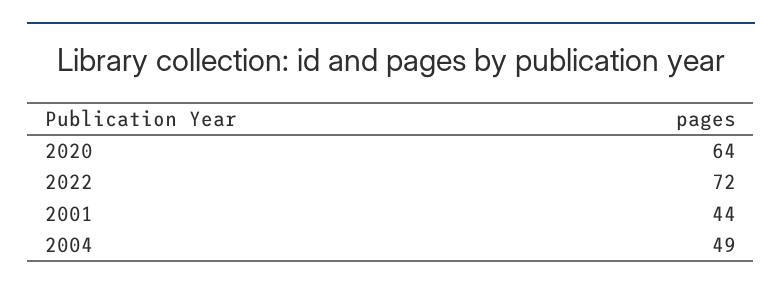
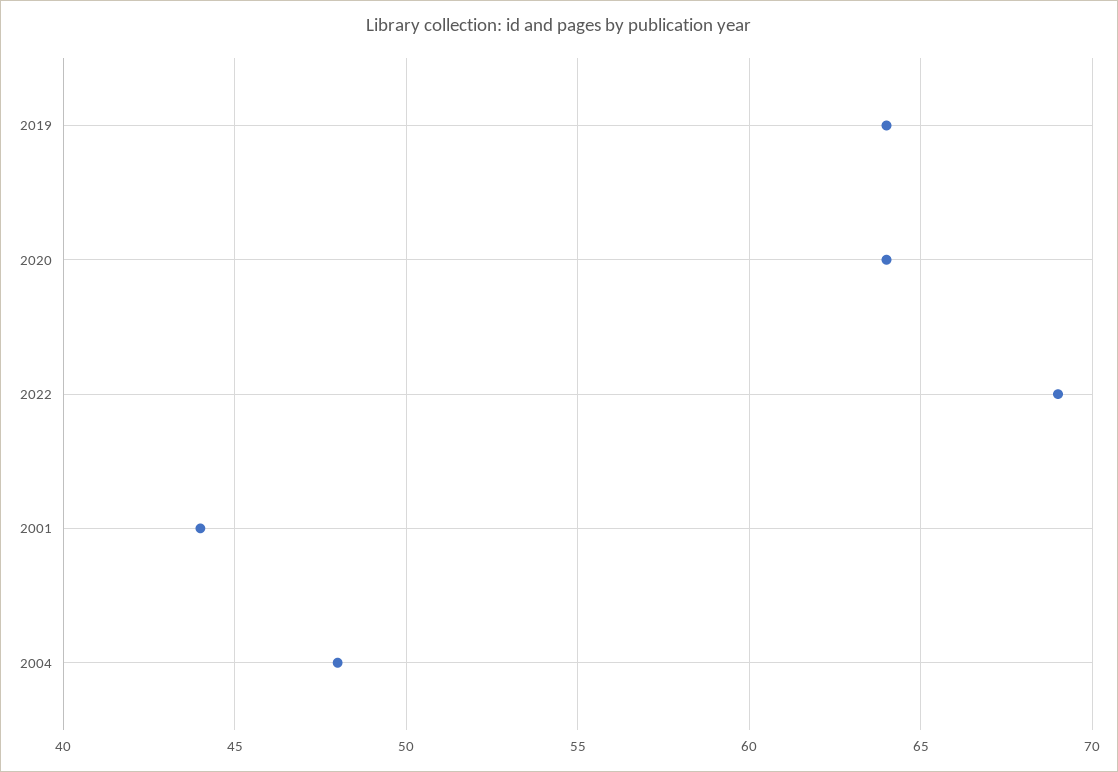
2022: 72 -> 69
2004: 49 -> 48
2019: none -> 64

